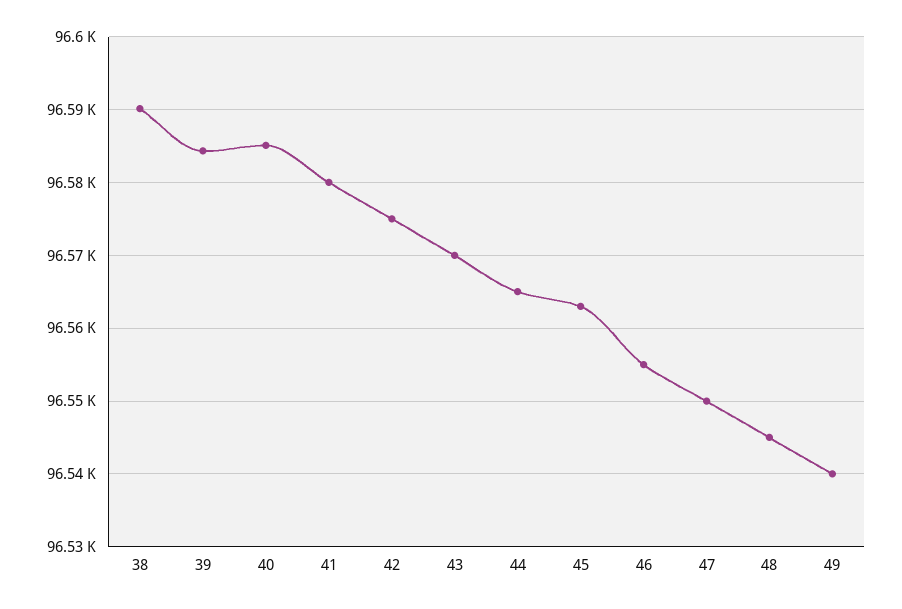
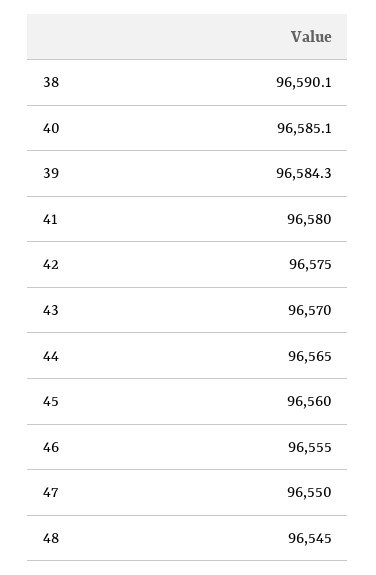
45: 96563 -> 96560
49: 96540 -> none

